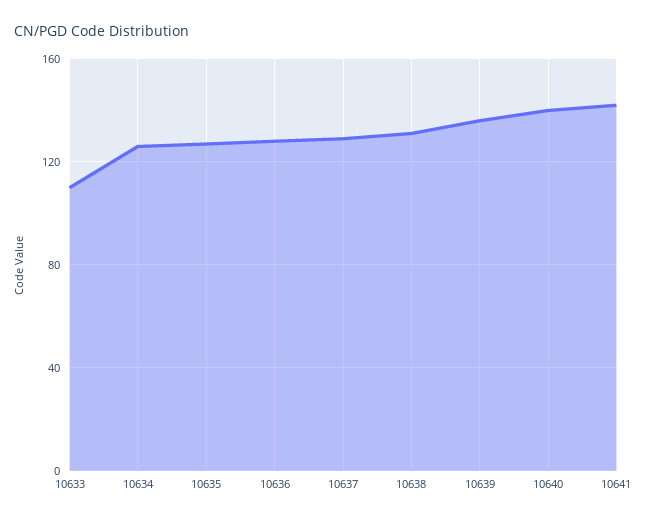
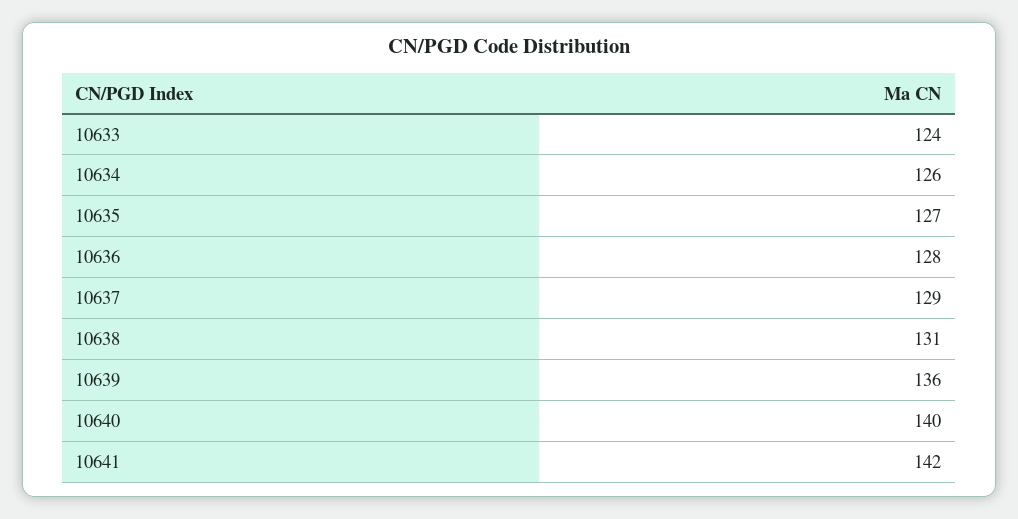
10633: 110 -> 124

